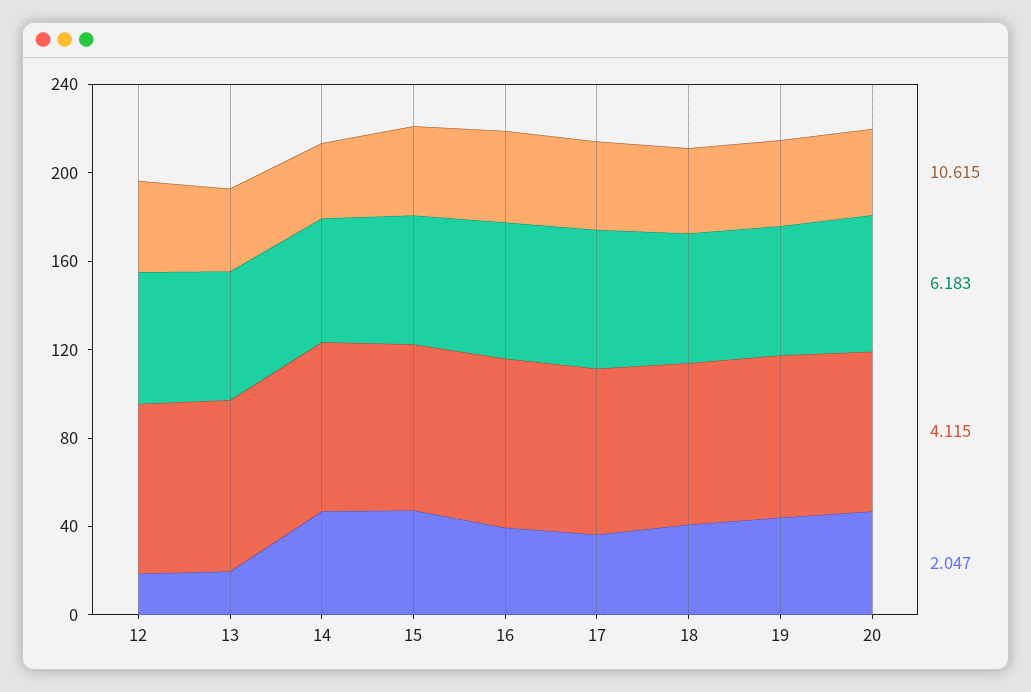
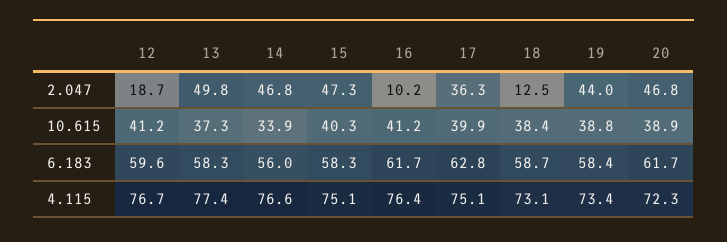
2.047, 13: 20 -> 49.8
2.047, 16: 40 -> 10.2
2.047, 18: 40 -> 12.5

